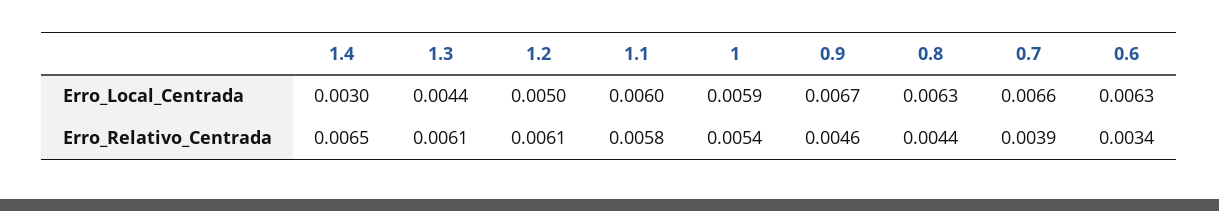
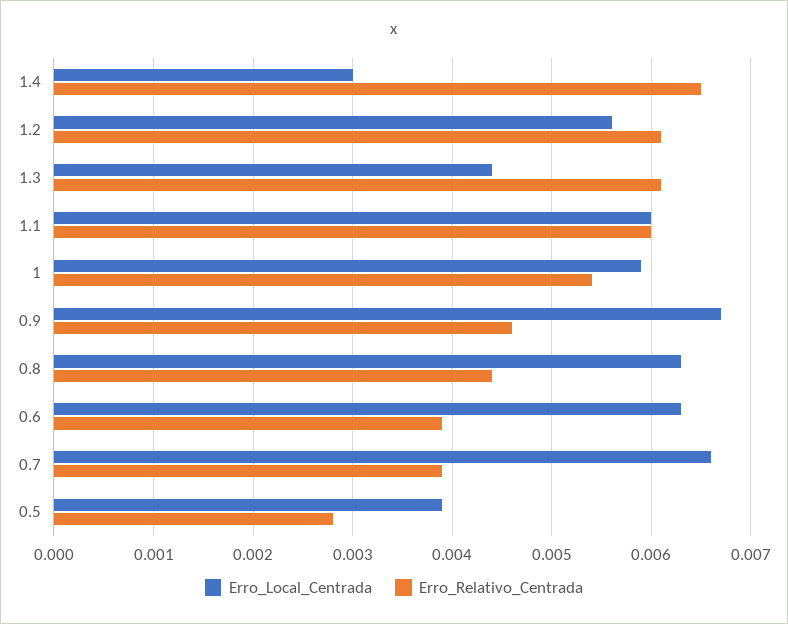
Erro_Local_Centrada, 1.2: 0.005 -> 0.0056
Erro_Relativo_Centrada, 1.1: 0.0058 -> 0.006
Erro_Relativo_Centrada, 0.6: 0.0034 -> 0.0039
Erro_Local_Centrada, 0.5: none -> 0.0039
Erro_Relativo_Centrada, 0.5: none -> 0.0028

